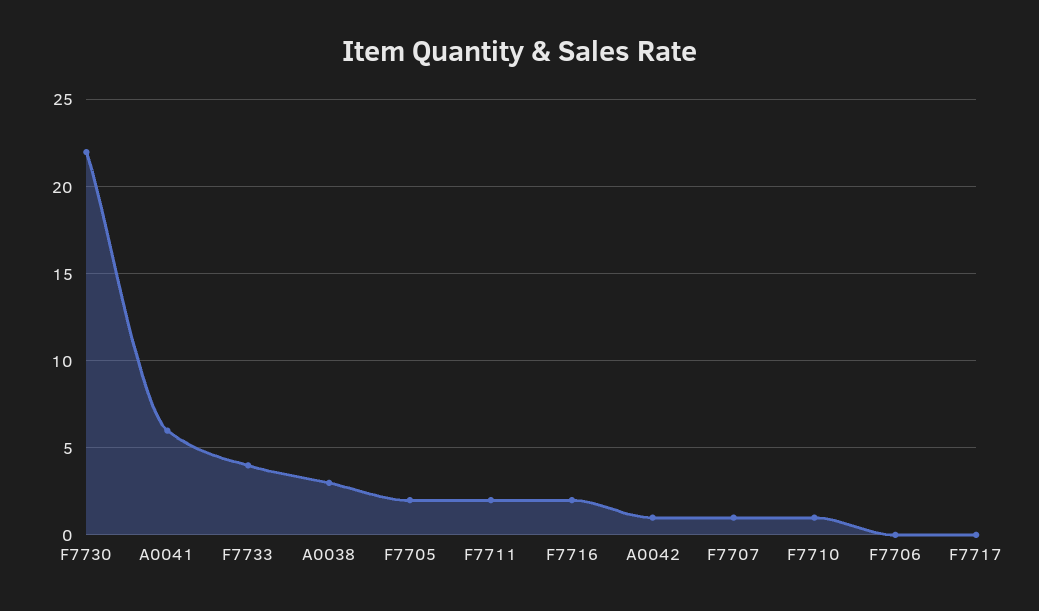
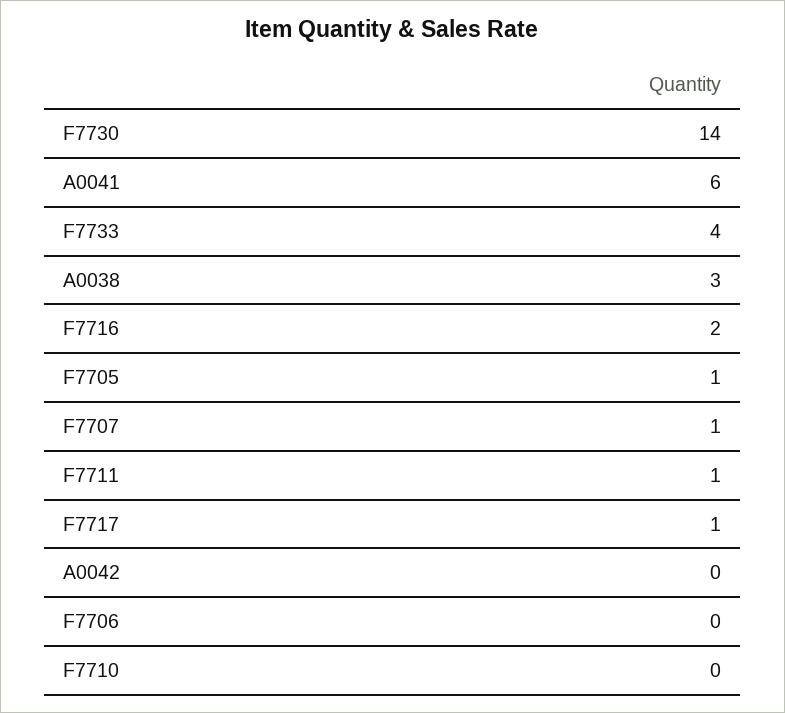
F7730: 22 -> 14
F7705: 2 -> 1
F7711: 2 -> 1
A0042: 1 -> 0
F7710: 1 -> 0
F7717: 0 -> 1

